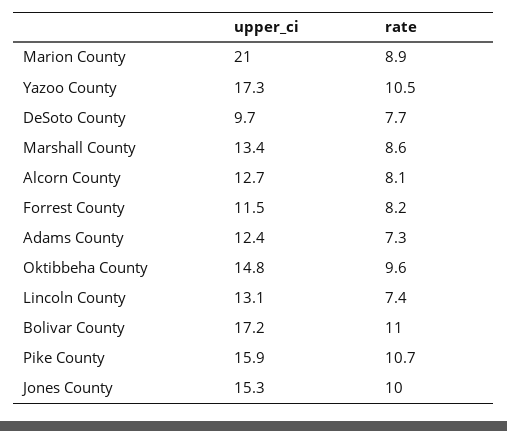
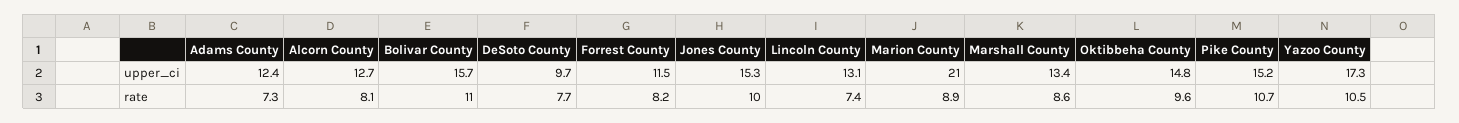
upper_ci, Bolivar County: 17.2 -> 15.7
upper_ci, Pike County: 15.9 -> 15.2

